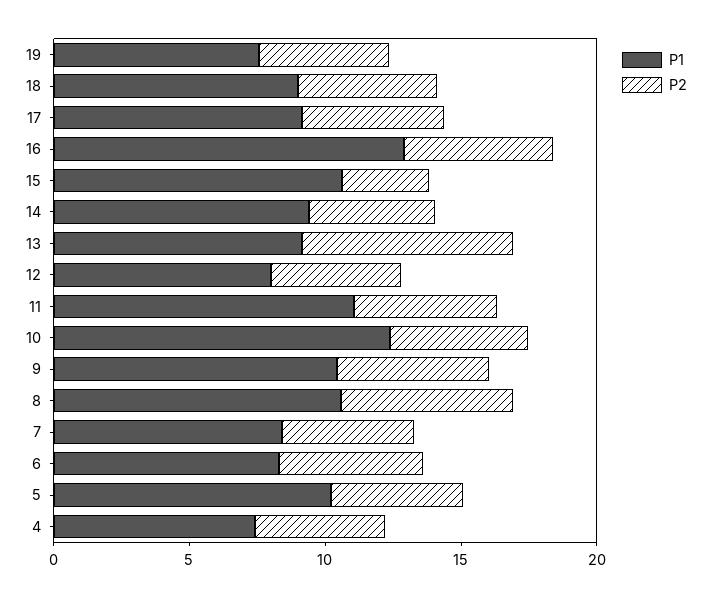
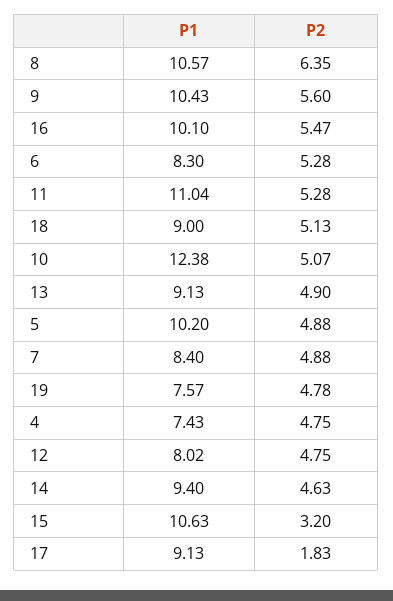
P2, 17: 5 -> 1.83
P1, 16: 13 -> 10.1
P2, 13: 8 -> 4.9

